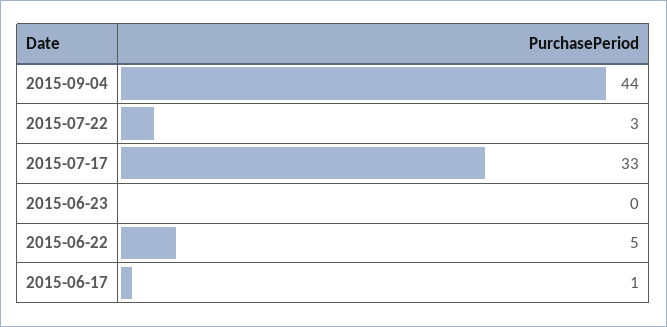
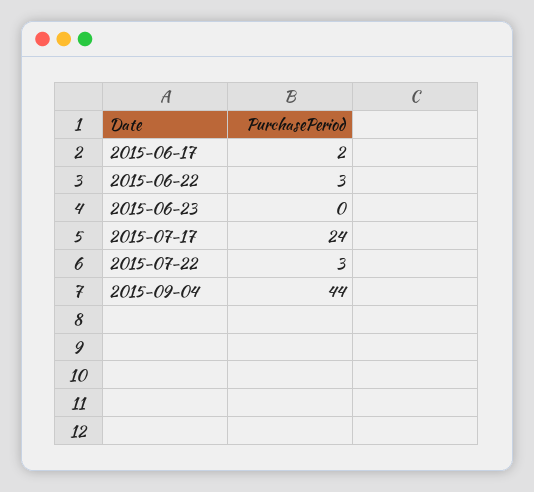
2015-07-17: 33 -> 24
2015-06-22: 5 -> 3
2015-06-17: 1 -> 2

